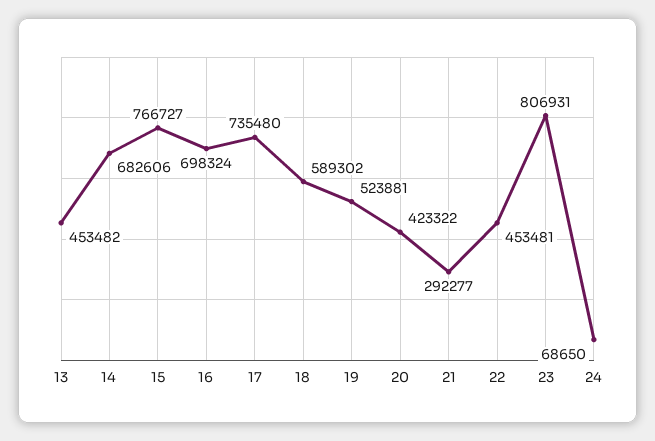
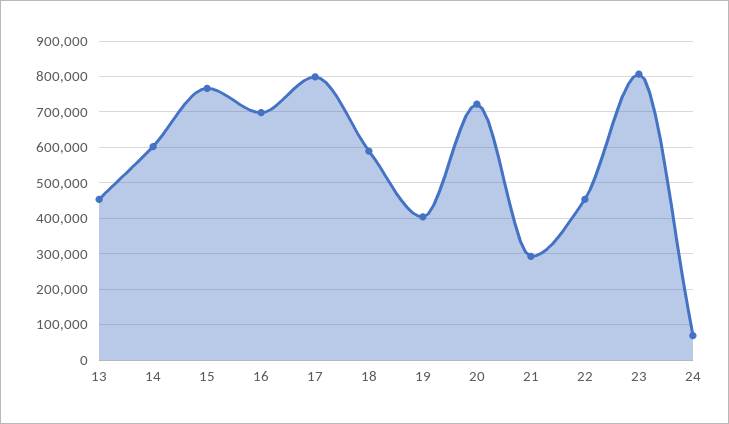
14: 682606 -> 600000
17: 735480 -> 800000
19: 523881 -> 400000
20: 423322 -> 720000

